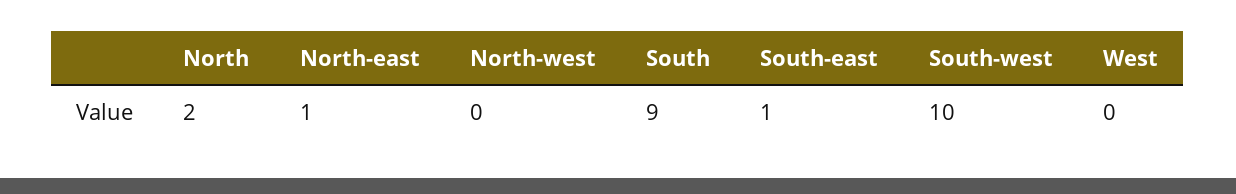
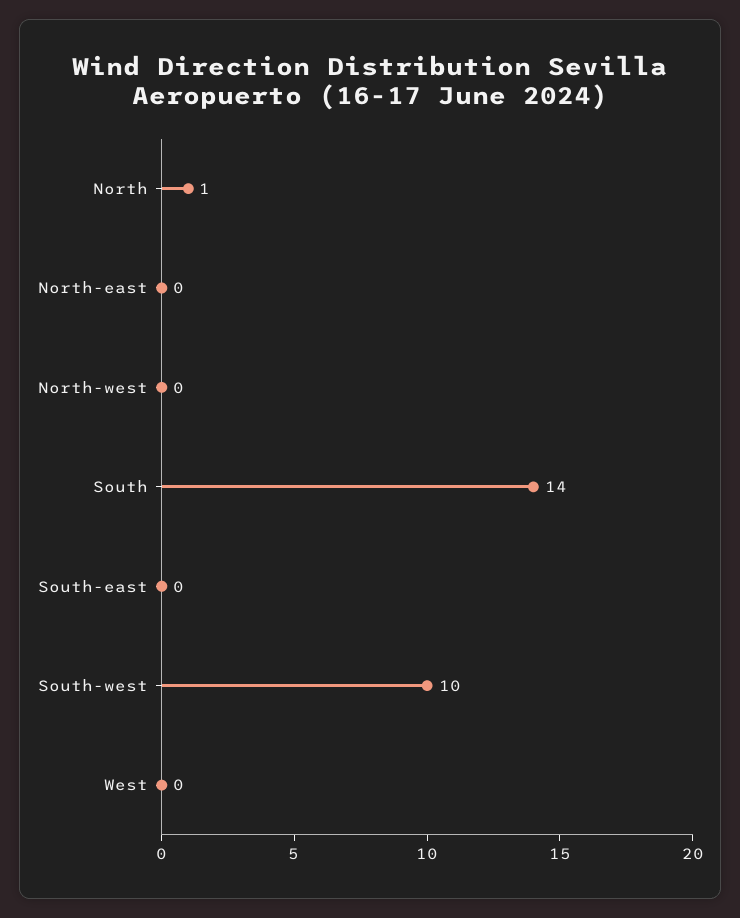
North: 2 -> 1
North-east: 1 -> 0
South: 9 -> 14
South-east: 1 -> 0

